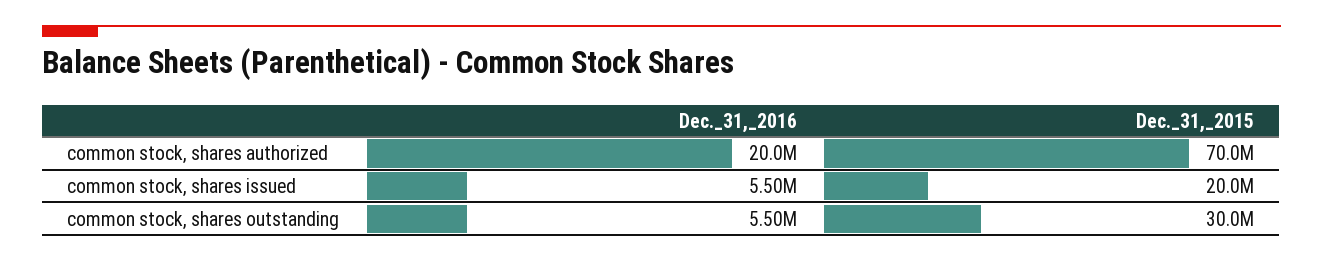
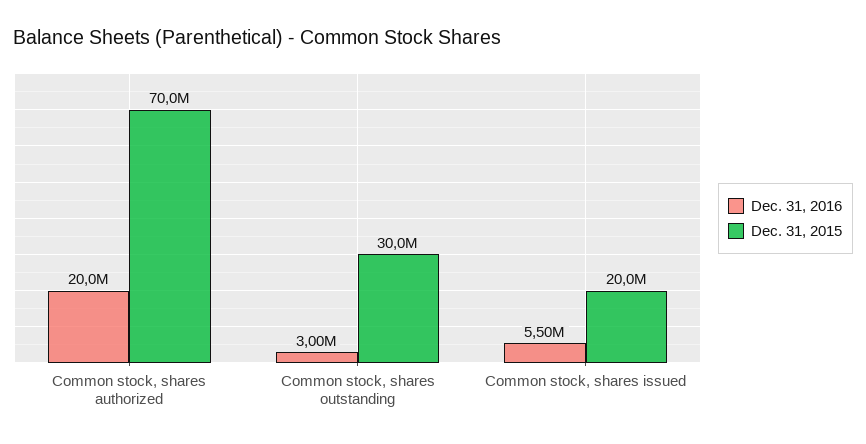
Dec._31,_2016, common stock, shares outstanding: 5500000 -> 3000000

